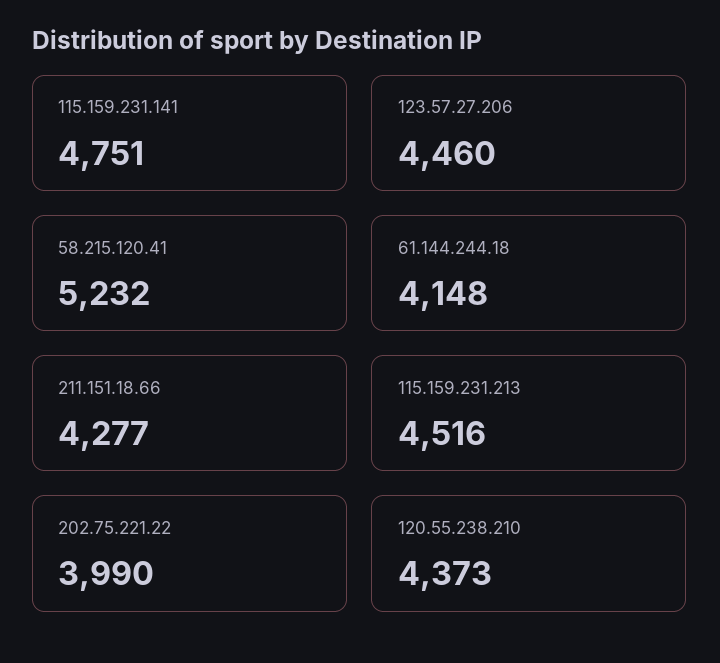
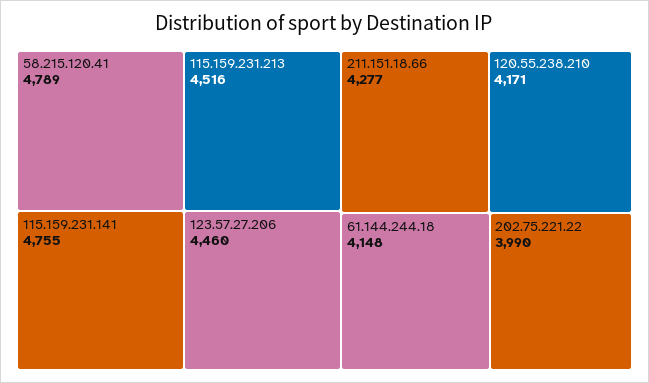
115.159.231.141: 4751 -> 4755
58.215.120.41: 5232 -> 4789
120.55.238.210: 4373 -> 4171

